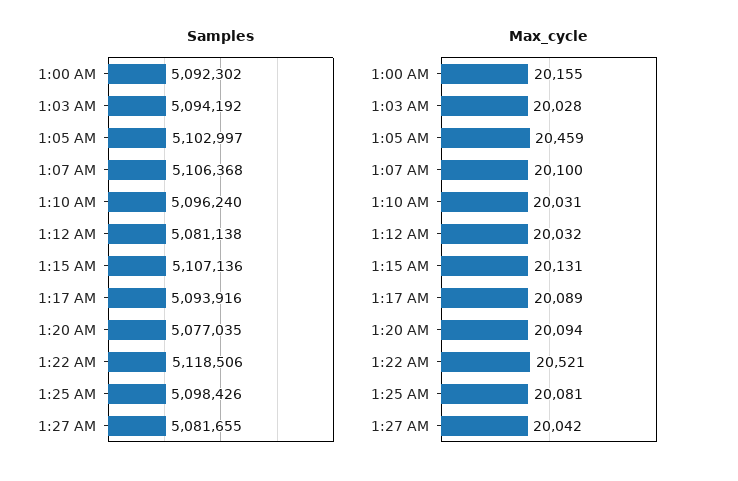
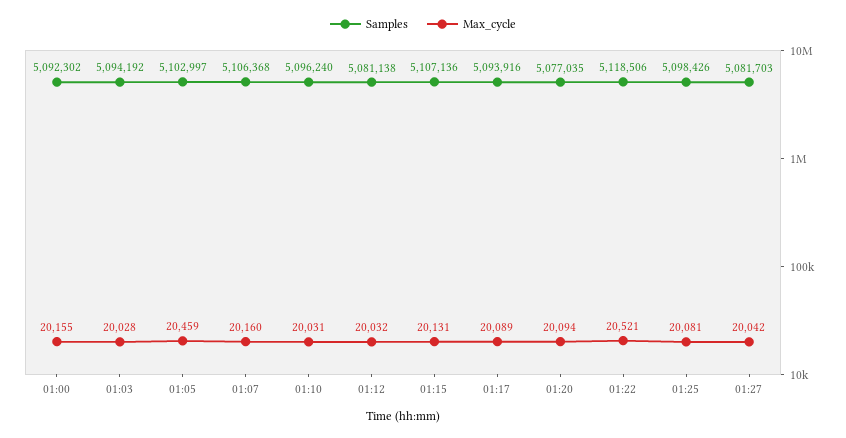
Samples, 1:27 AM: 5081655 -> 5081703
Max_cycle, 1:07 AM: 20100 -> 20160

